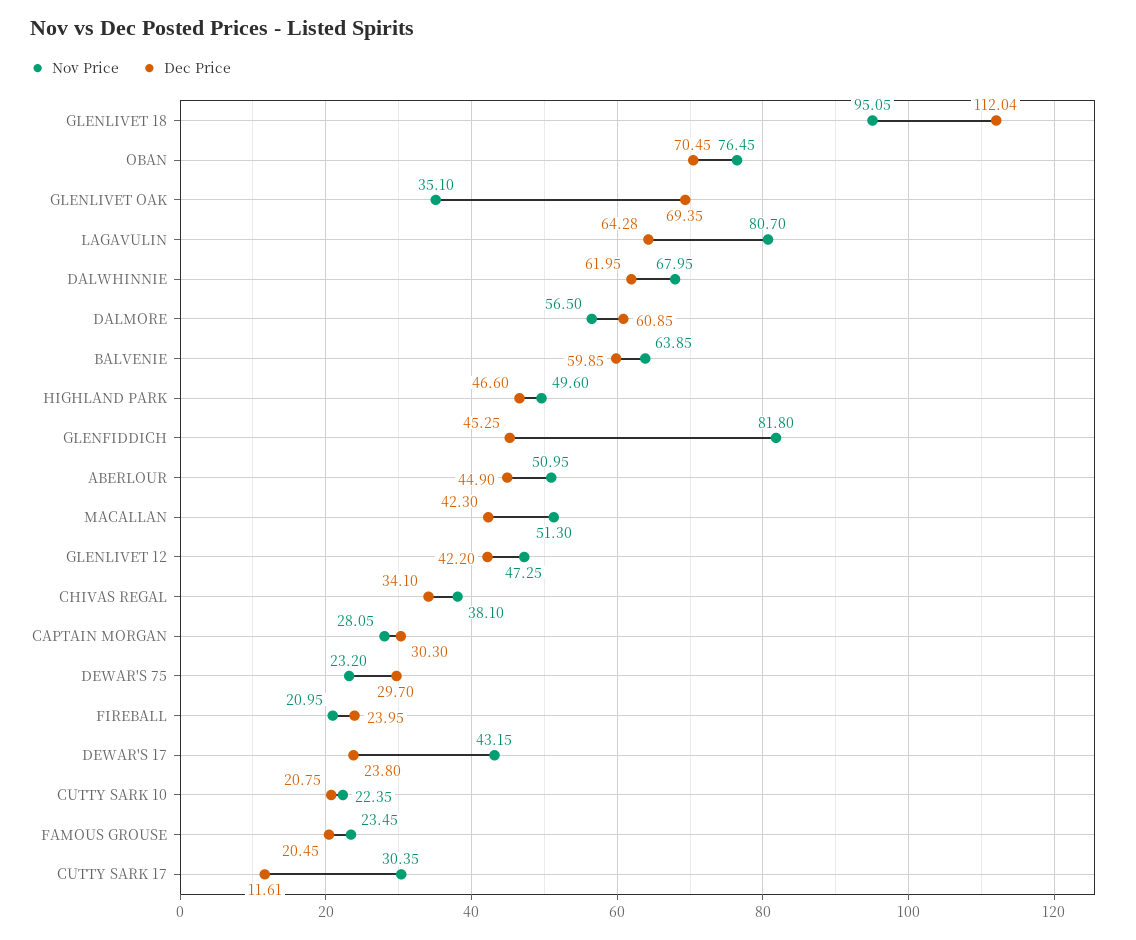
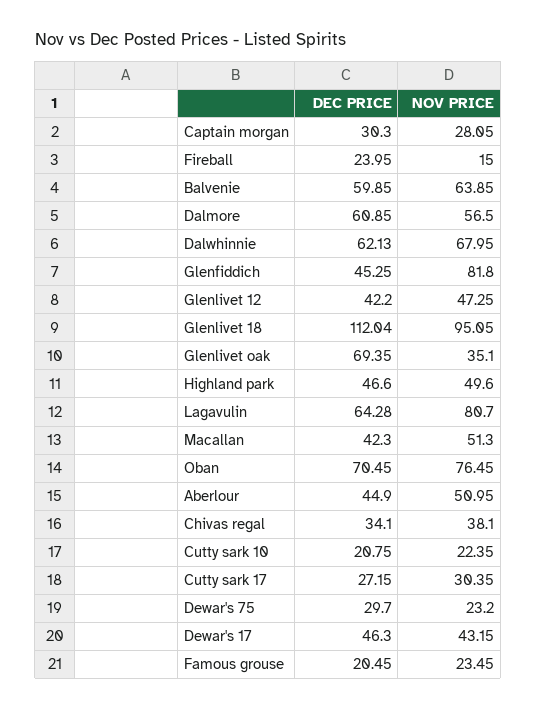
Dec Price, DALWHINNIE: 61.95 -> 62.13
Nov Price, FIREBALL: 20.95 -> 15
Dec Price, DEWAR'S 17: 23.8 -> 46.3
Dec Price, CUTTY SARK 17: 11.61 -> 27.15

